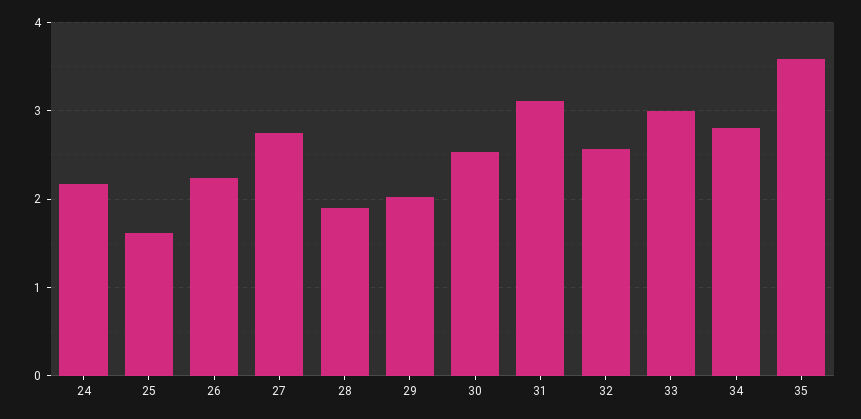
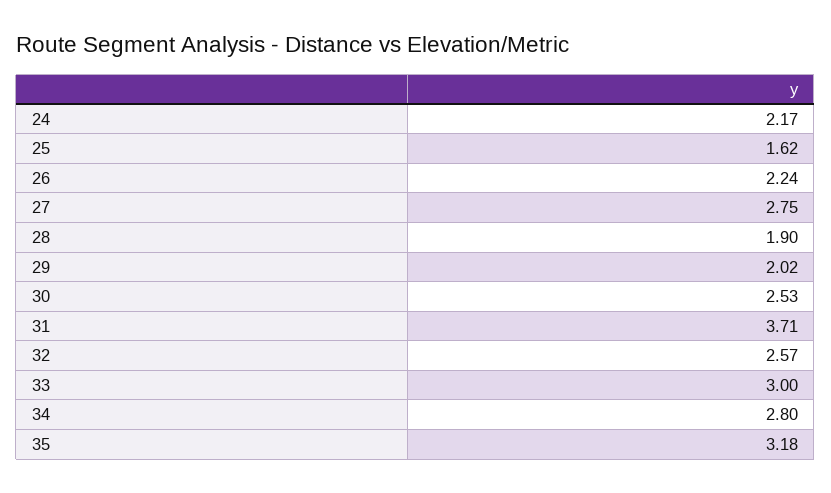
31: 3.1 -> 3.71
35: 3.6 -> 3.18

